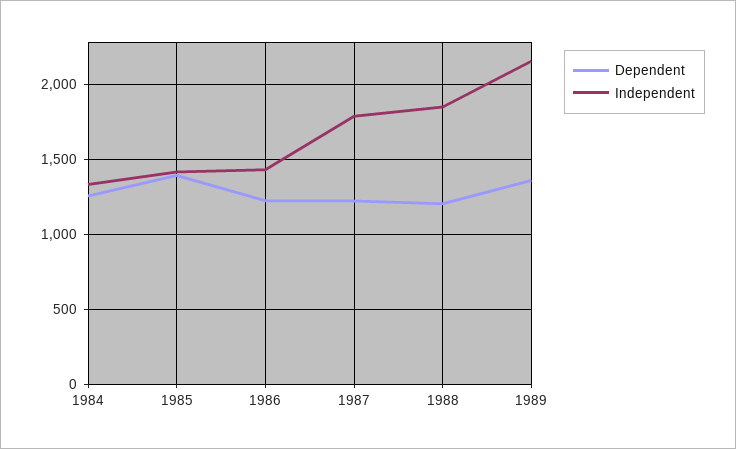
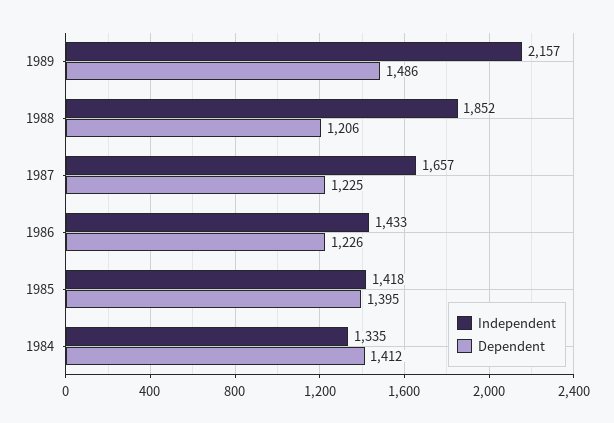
Dependent, 1984: 1250 -> 1412
Independent, 1987: 1800 -> 1657
Dependent, 1989: 1350 -> 1486

